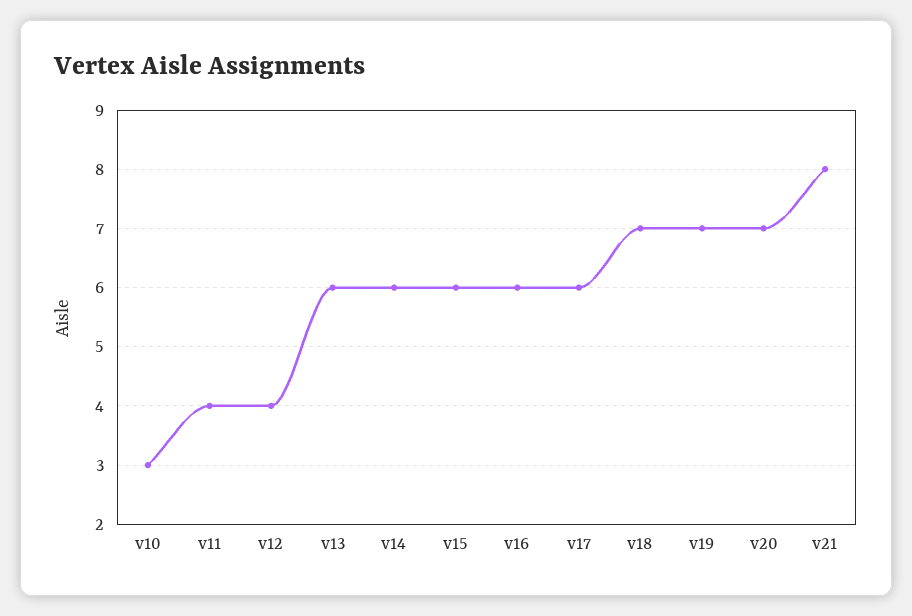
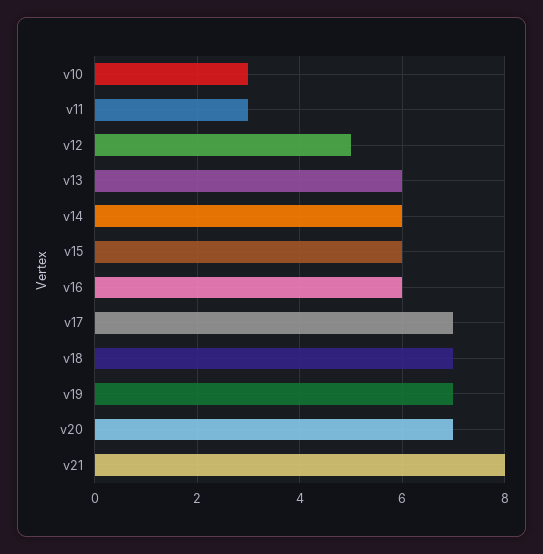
v11: 4 -> 3
v12: 4 -> 5
v17: 6 -> 7

